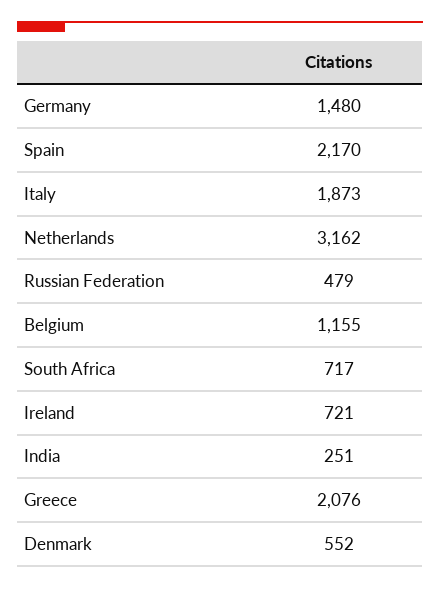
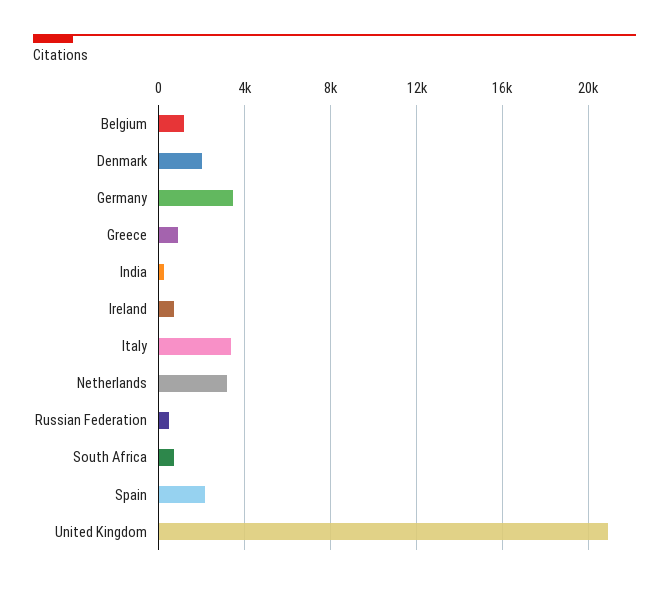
Germany: 1480 -> 3500
Italy: 1873 -> 3500
Greece: 2076 -> 1000
Denmark: 552 -> 2000
United Kingdom: none -> 21000

